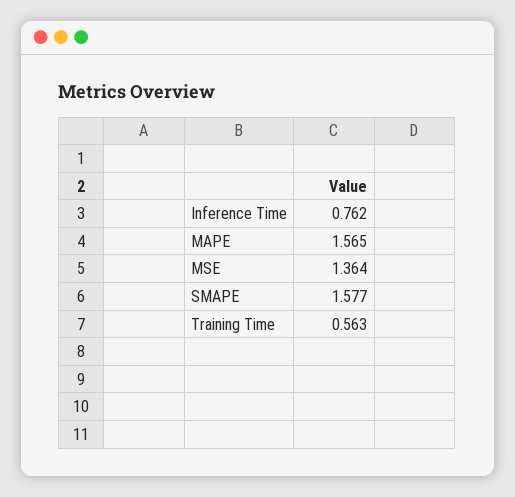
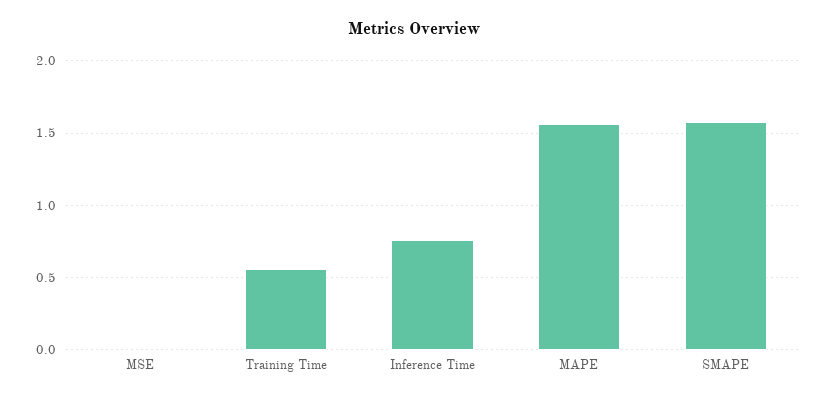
MSE: 1.364 -> 0

